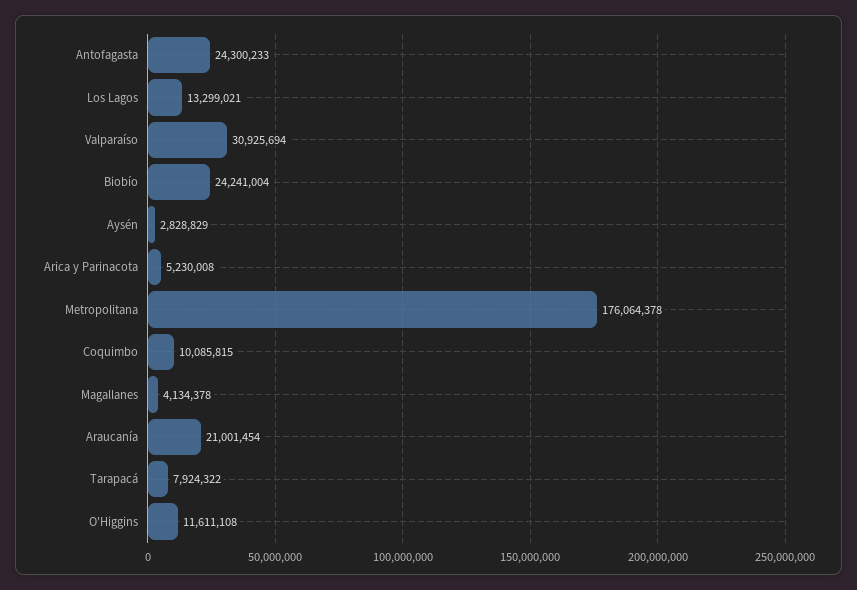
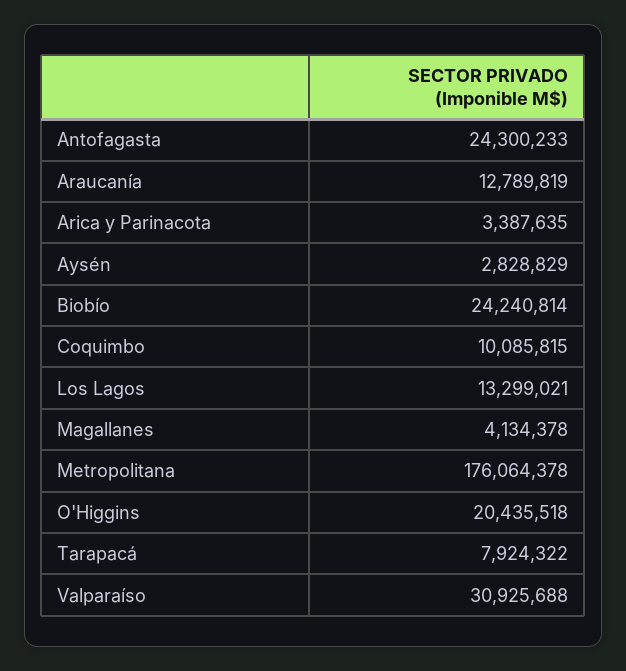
Valparaíso: 30925694 -> 30925688
Biobío: 24241004 -> 24240814
Arica y Parinacota: 5230008 -> 3387635
Araucanía: 21001454 -> 12789819
O'Higgins: 11611108 -> 20435518

